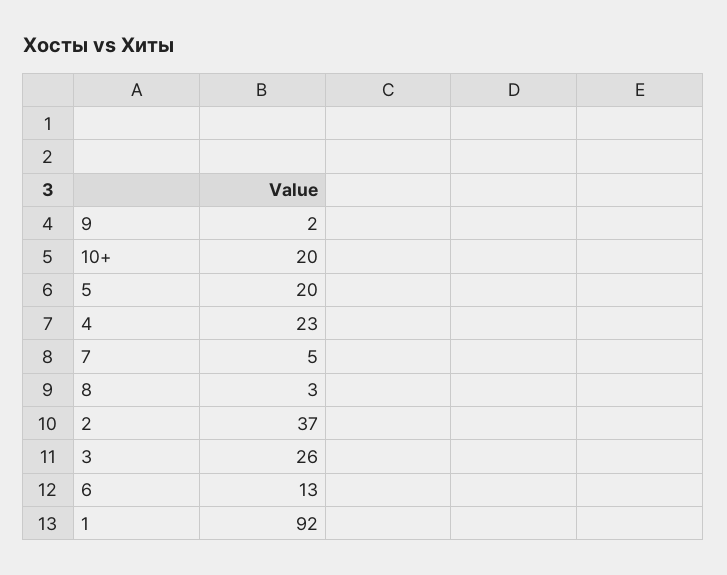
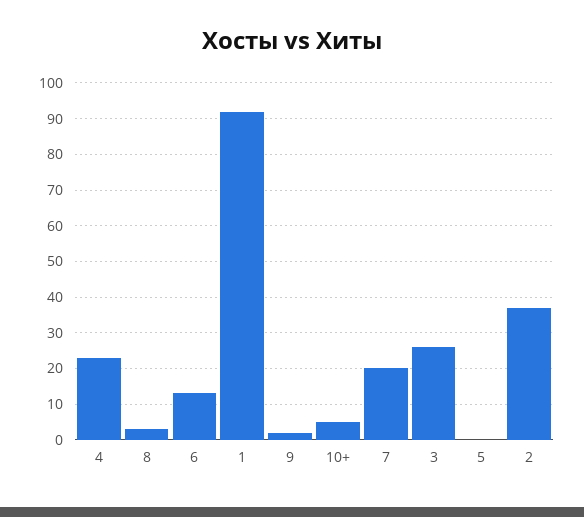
10+: 20 -> 5
5: 20 -> 0
7: 5 -> 20

